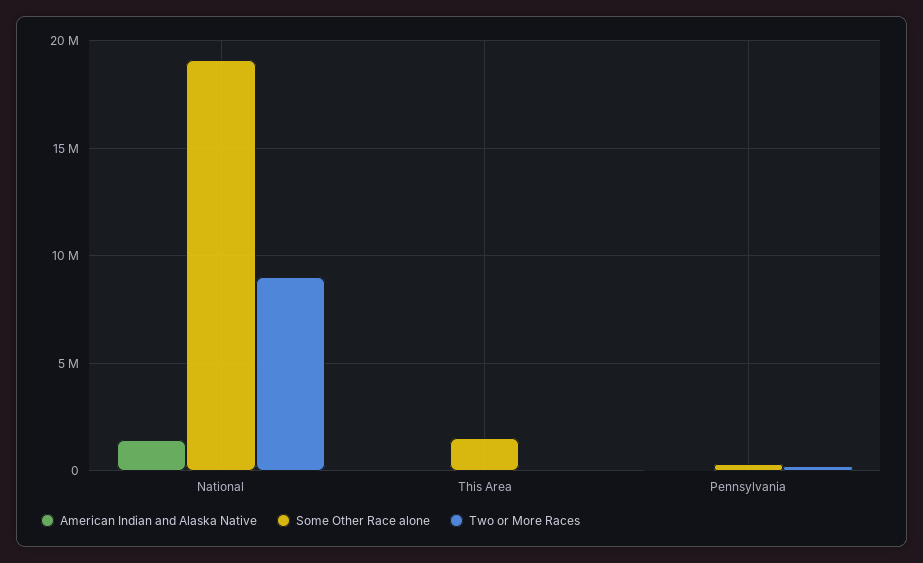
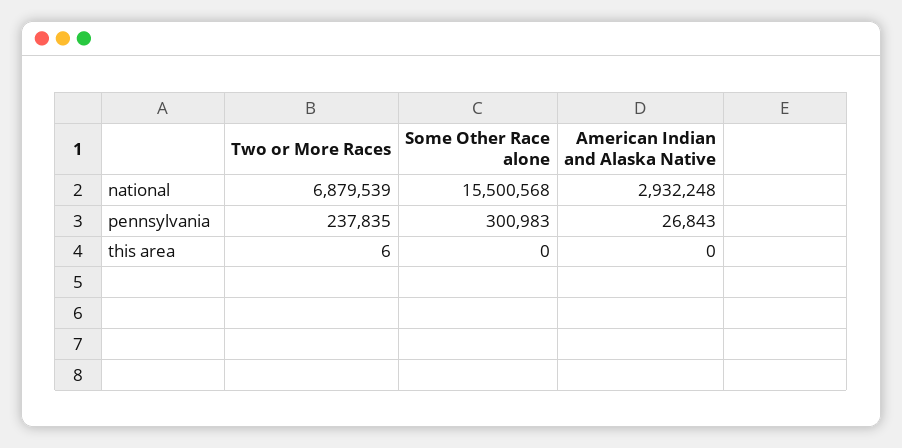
American Indian and Alaska Native, National: 1500000 -> 2932248
Some Other Race alone, National: 19000000 -> 15500568
Two or More Races, National: 9000000 -> 6879539
Some Other Race alone, This Area: 1500000 -> 0

